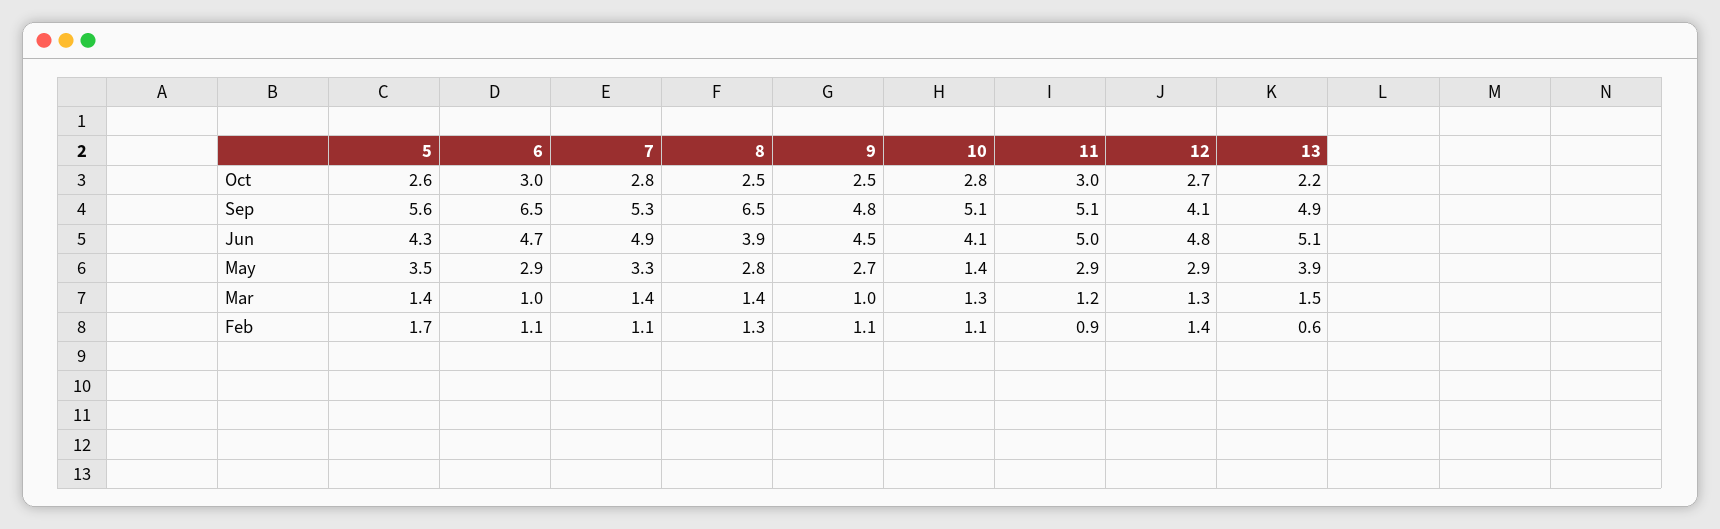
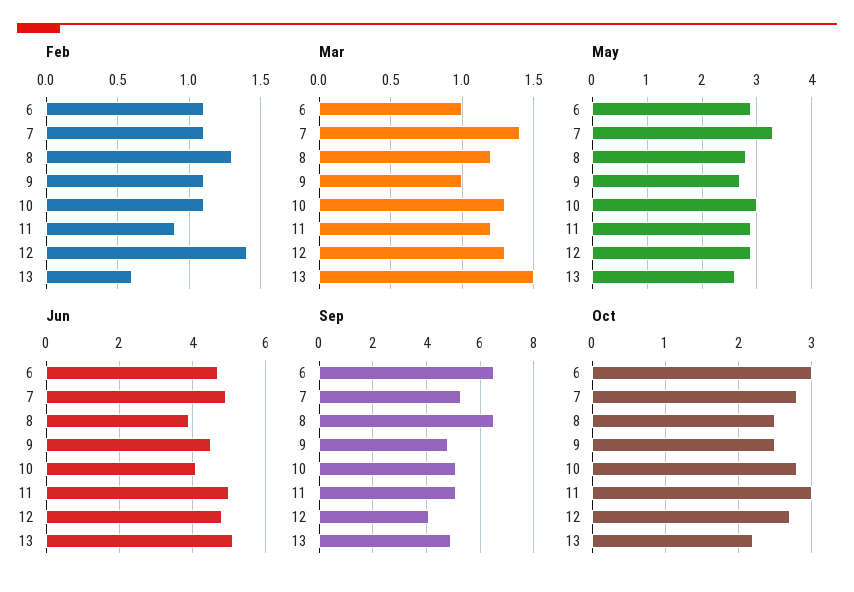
Oct, 5: 2.6 -> none
Sep, 5: 5.6 -> none
Jun, 5: 4.3 -> none
May, 5: 3.5 -> none
May, 10: 1.4 -> 3
May, 13: 3.9 -> 2.5
Mar, 5: 1.4 -> none
Mar, 8: 1.4 -> 1.2
Feb, 5: 1.7 -> none

